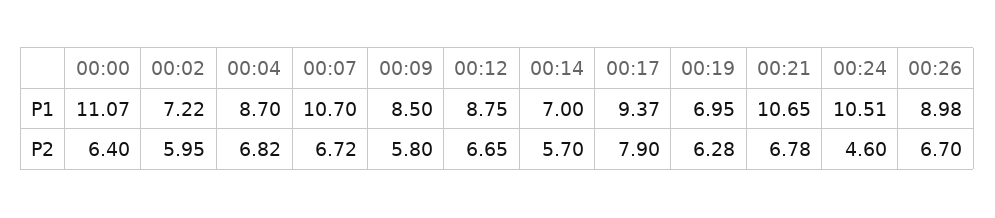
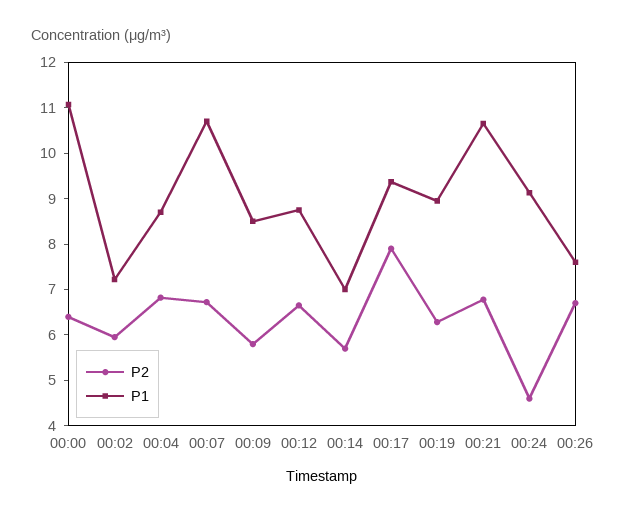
P1, 00:19: 6.95 -> 9
P1, 00:24: 10.51 -> 9.2
P1, 00:26: 8.98 -> 7.6

